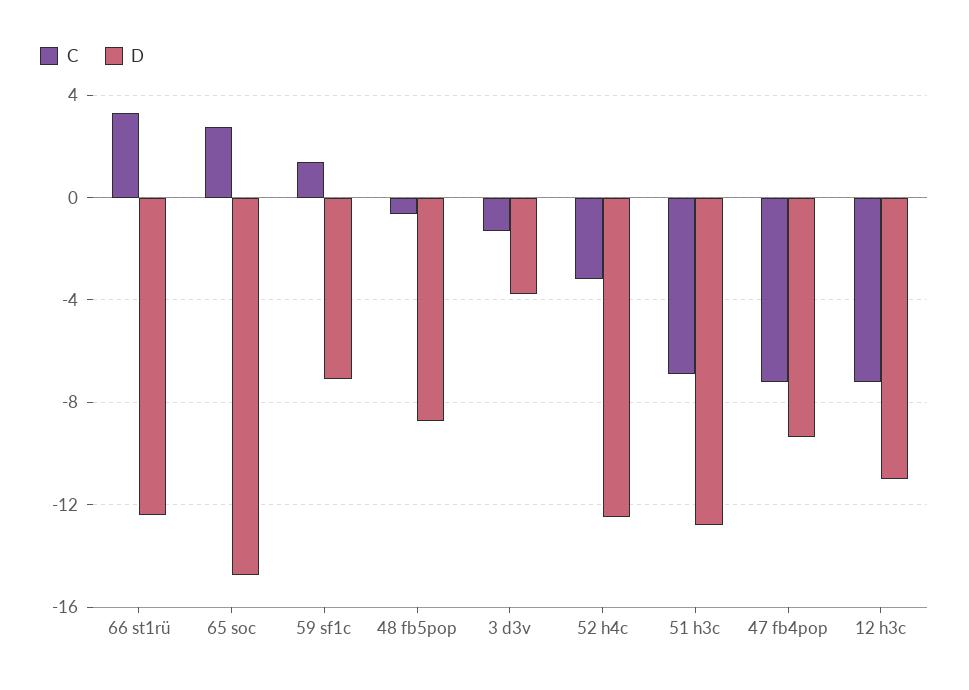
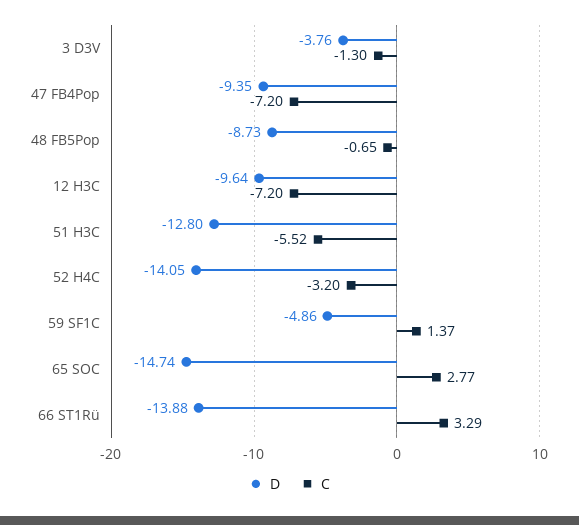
D, 66 st1rü: -12.5 -> -13.88
D, 59 sf1c: -7 -> -4.86
D, 52 h4c: -12.5 -> -14.05
C, 51 h3c: -7 -> -5.52
D, 12 h3c: -11 -> -9.64

